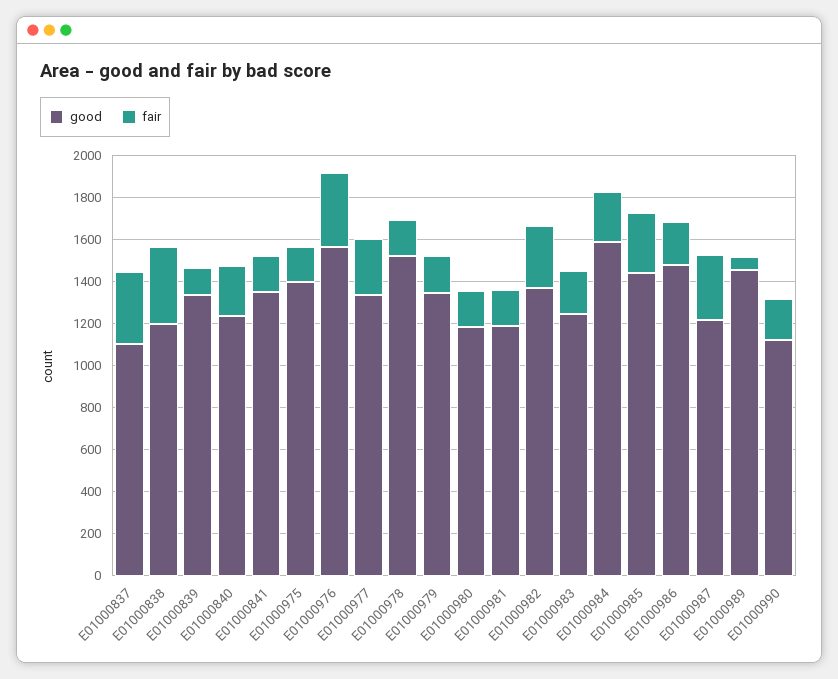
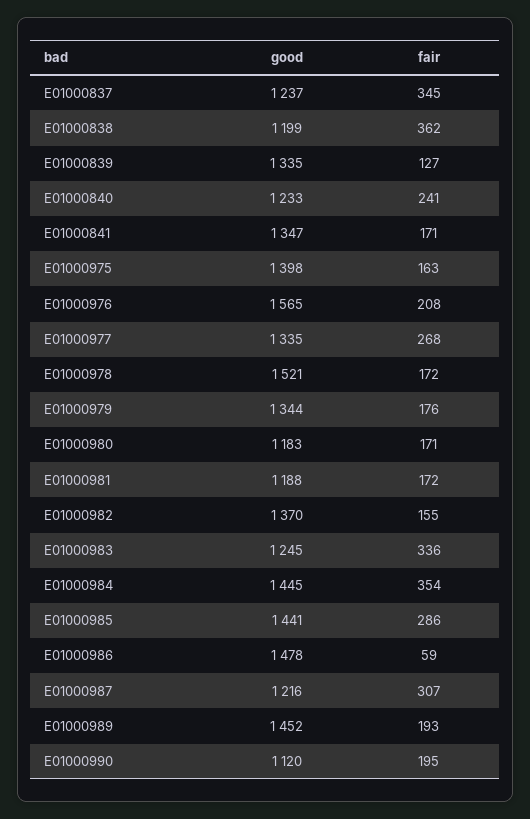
good, E01000837: 1100 -> 1237
fair, E01000976: 350 -> 208
fair, E01000982: 300 -> 155
fair, E01000983: 200 -> 336
good, E01000984: 1600 -> 1445
fair, E01000984: 250 -> 354
fair, E01000986: 200 -> 59
fair, E01000989: 50 -> 193

